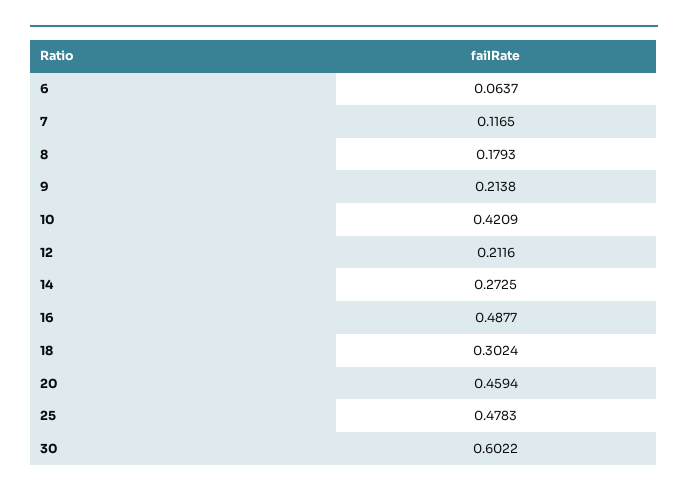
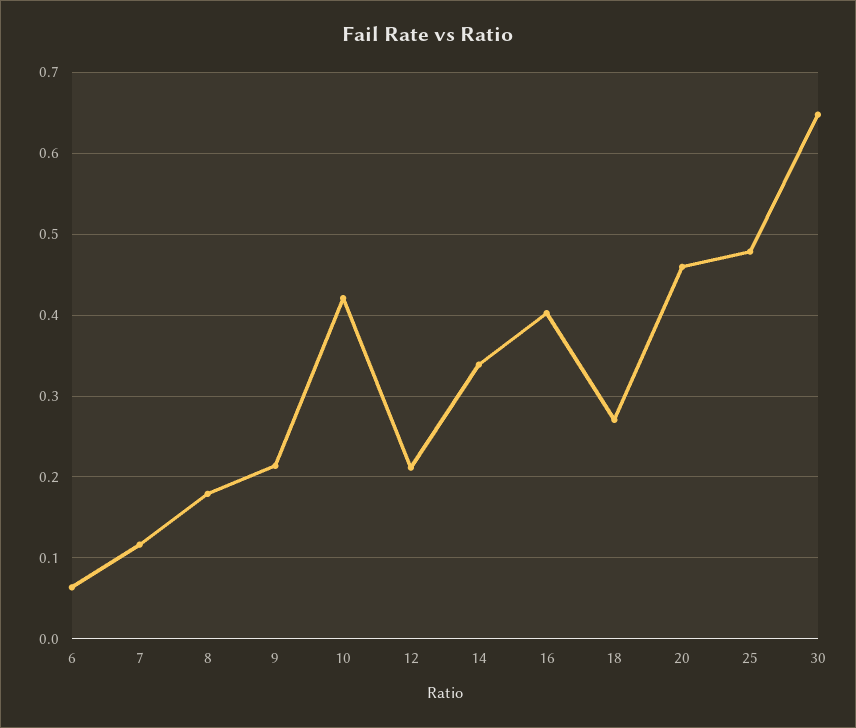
14: 0.2725 -> 0.34
16: 0.4877 -> 0.4
18: 0.3024 -> 0.27
30: 0.6022 -> 0.65

